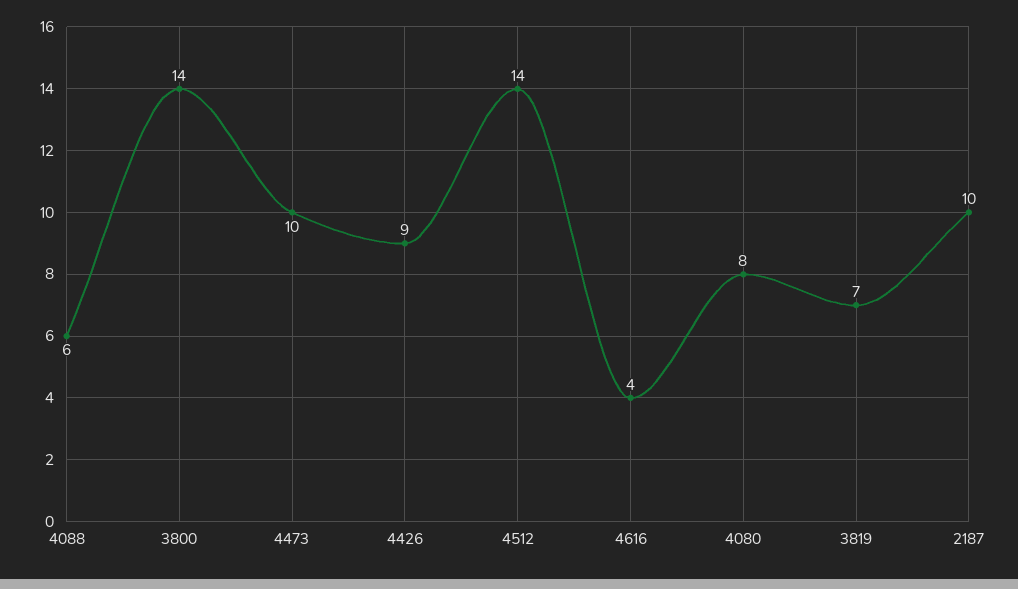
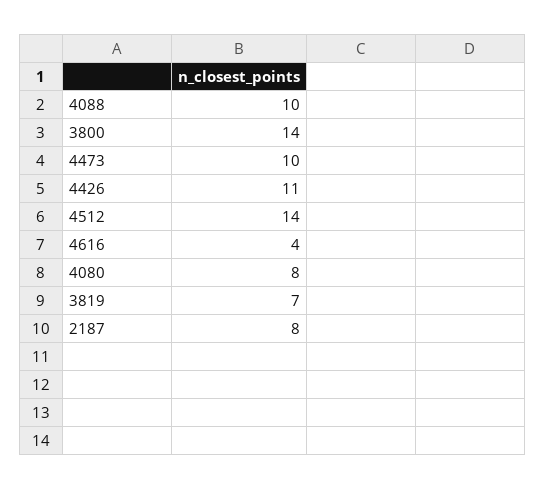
4088: 6 -> 10
4426: 9 -> 11
2187: 10 -> 8

